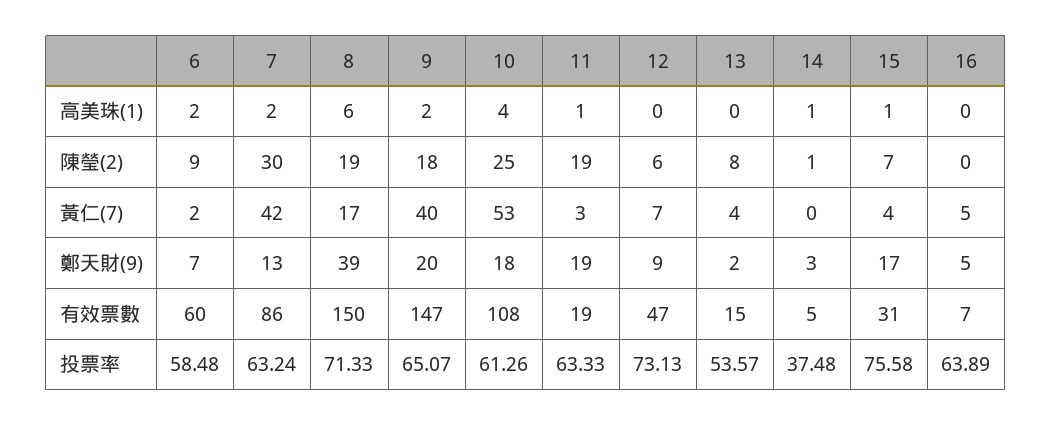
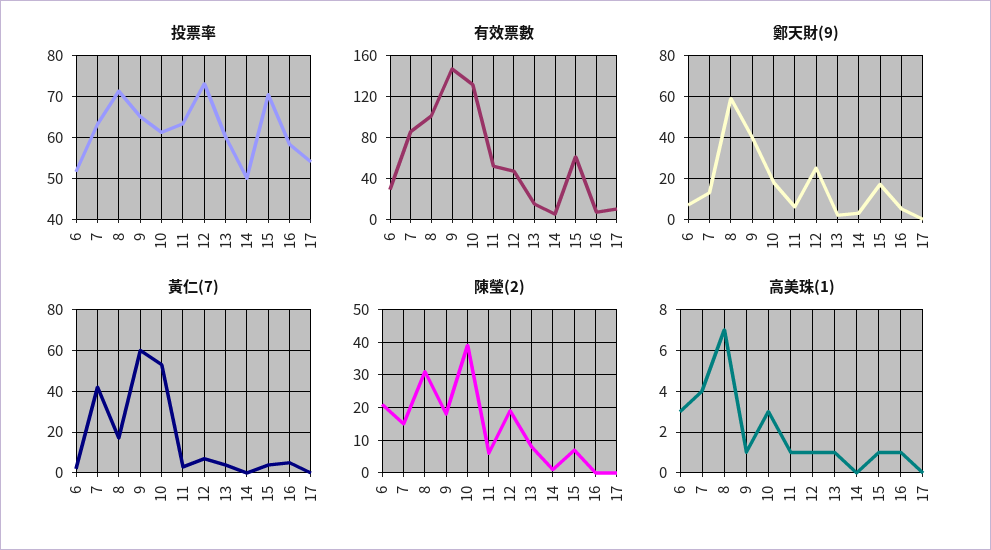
高美珠(1), 6: 2 -> 3
高美珠(1), 7: 2 -> 4
高美珠(1), 8: 6 -> 7
高美珠(1), 9: 2 -> 1
高美珠(1), 10: 4 -> 3
高美珠(1), 12: 0 -> 1
高美珠(1), 13: 0 -> 1
高美珠(1), 14: 1 -> 0
高美珠(1), 16: 0 -> 1
陳瑩(2), 6: 9 -> 20
陳瑩(2), 7: 30 -> 15
陳瑩(2), 8: 19 -> 30
陳瑩(2), 10: 25 -> 40
陳瑩(2), 11: 19 -> 5
陳瑩(2), 12: 6 -> 20
黃仁(7), 9: 40 -> 60
鄭天財(9), 8: 39 -> 60
鄭天財(9), 9: 20 -> 40
鄭天財(9), 11: 19 -> 5
鄭天財(9), 12: 9 -> 25
有效票數, 6: 60 -> 30
有效票數, 8: 150 -> 100
有效票數, 10: 108 -> 130
有效票數, 11: 19 -> 50
有效票數, 15: 31 -> 60
投票率, 6: 58.48 -> 52
投票率, 13: 53.57 -> 60
投票率, 14: 37.48 -> 50
投票率, 15: 75.58 -> 70
投票率, 16: 63.89 -> 58
投票率, 17: none -> 54
有效票數, 17: none -> 10
鄭天財(9), 17: none -> 0
黃仁(7), 17: none -> 0
陳瑩(2), 17: none -> 0
高美珠(1), 17: none -> 0

